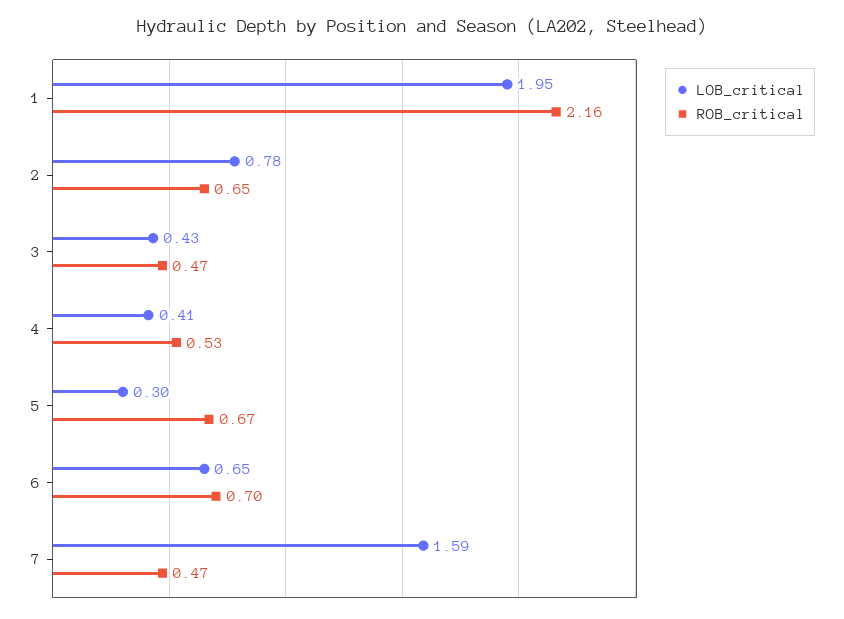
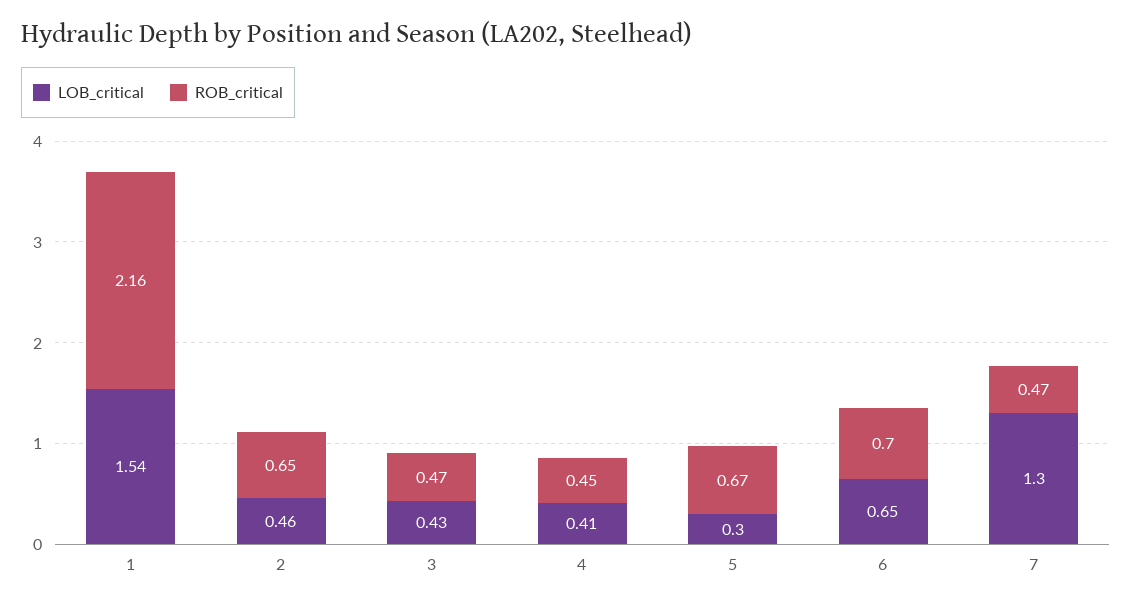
LOB_critical, 1: 1.95 -> 1.54
LOB_critical, 2: 0.78 -> 0.46
ROB_critical, 4: 0.53 -> 0.45
LOB_critical, 7: 1.59 -> 1.3

